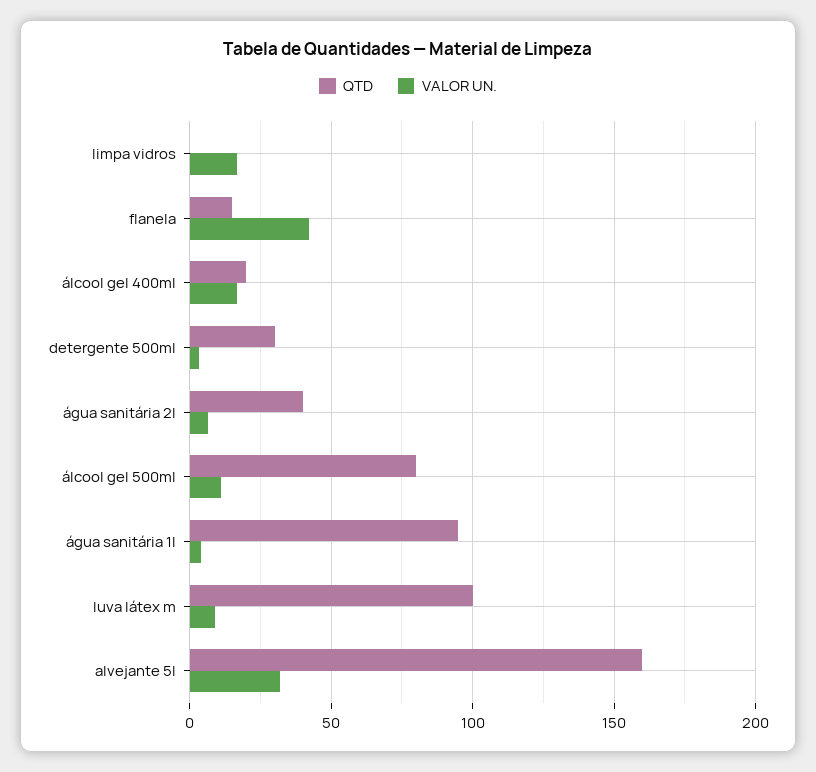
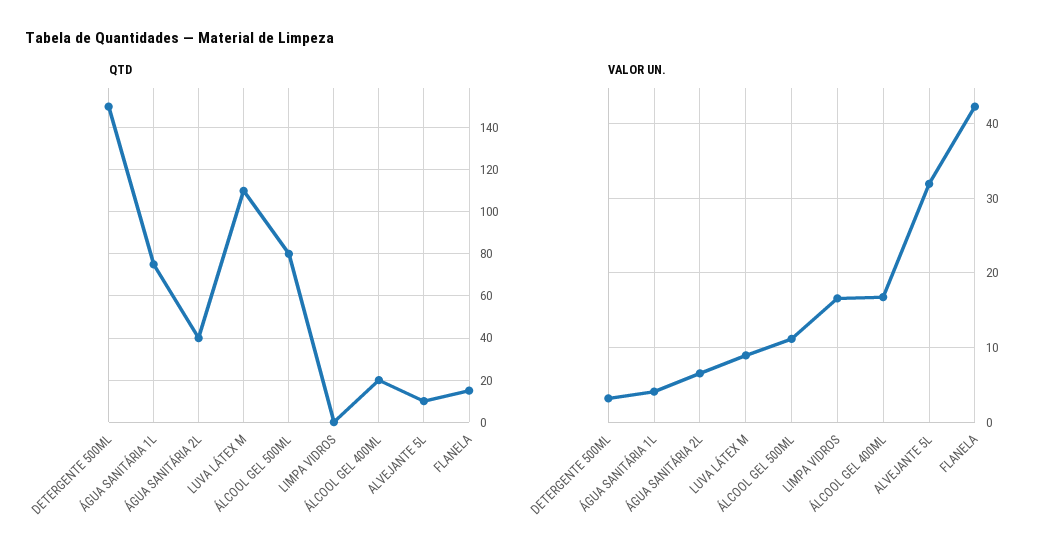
QTD, detergente 500ml: 30 -> 150
QTD, água sanitária 1l: 95 -> 75
QTD, luva látex m: 100 -> 110
QTD, alvejante 5l: 160 -> 10

